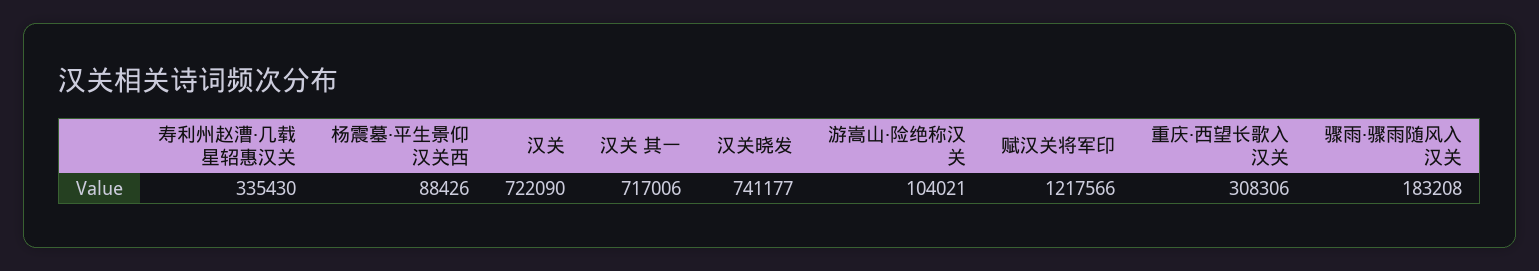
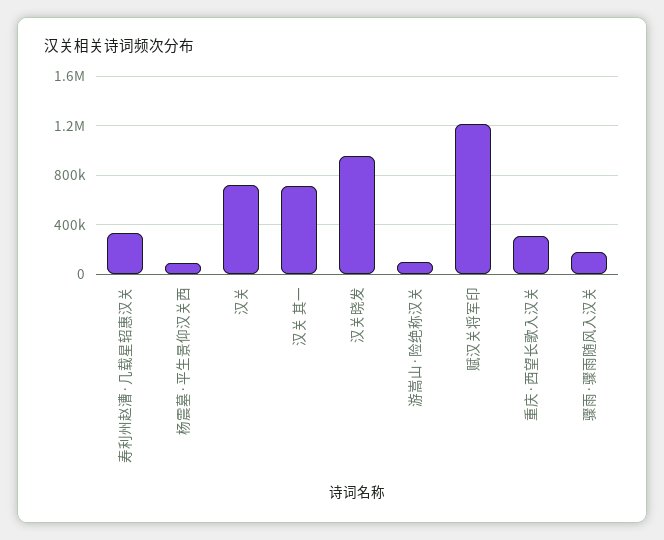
汉关晓发: 741177 -> 950000

